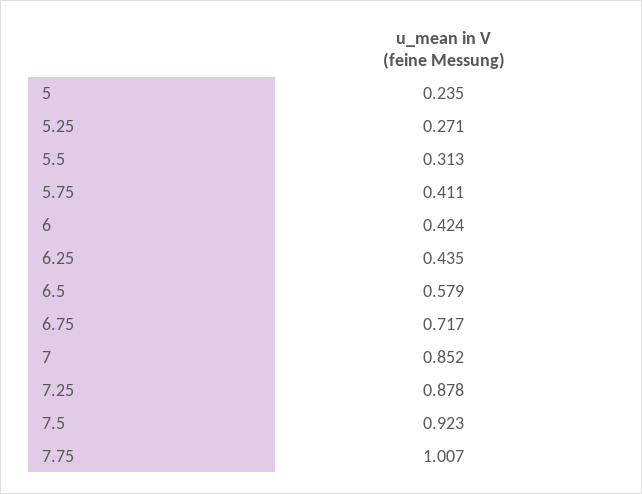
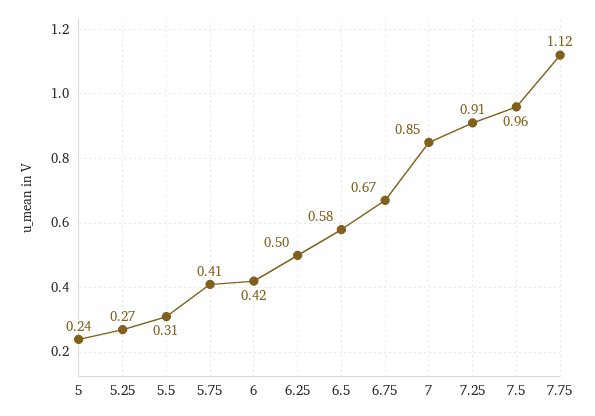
6.25: 0.435 -> 0.5
6.75: 0.717 -> 0.67
7.25: 0.878 -> 0.91
7.5: 0.923 -> 0.96
7.75: 1.007 -> 1.12

